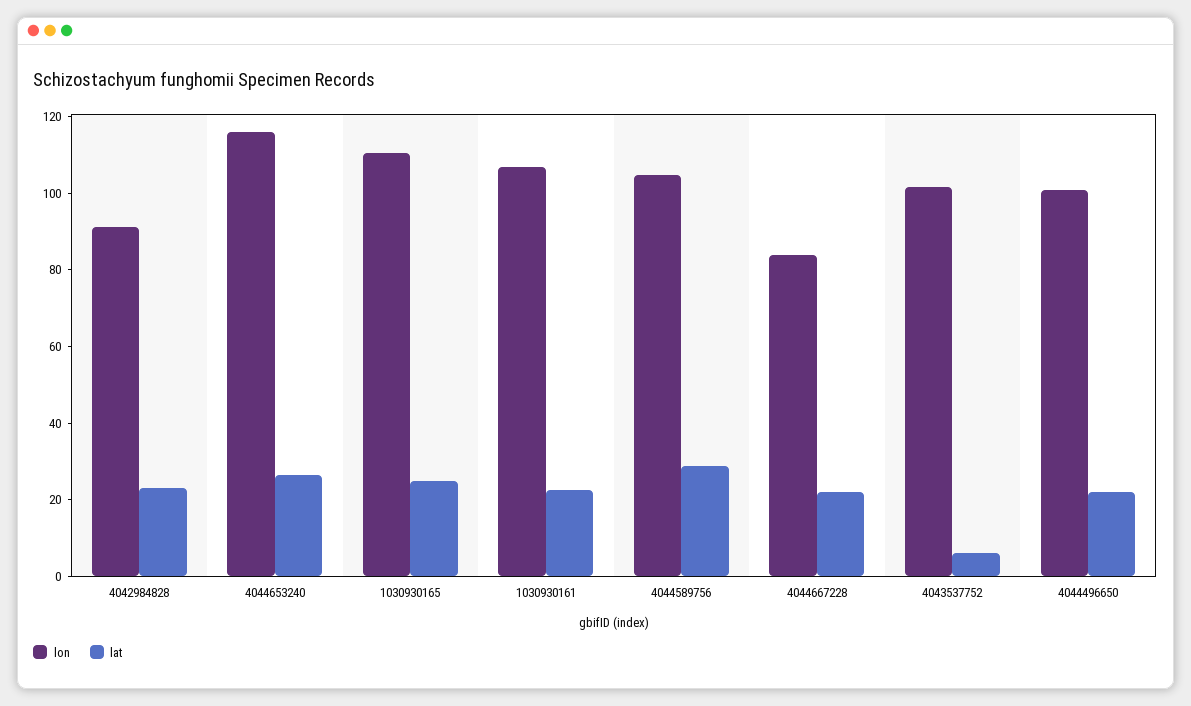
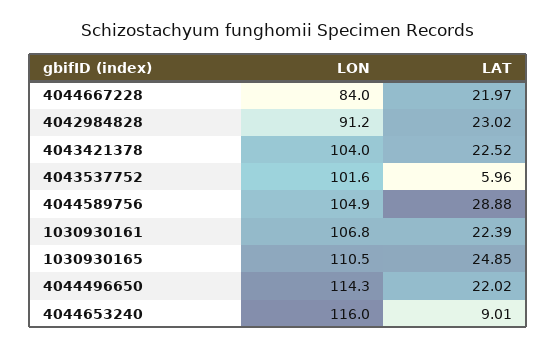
lat, 4044653240: 25 -> 9.01
lon, 4044496650: 100 -> 114.3
lon, 4043421378: none -> 104
lat, 4043421378: none -> 22.52

